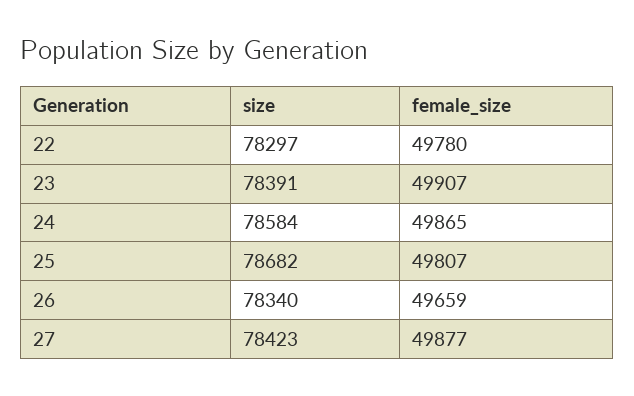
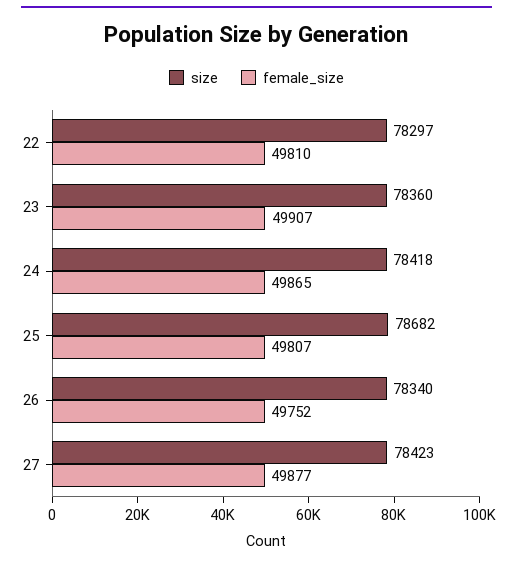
female_size, 22: 49780 -> 49810
size, 23: 78391 -> 78360
size, 24: 78584 -> 78418
female_size, 26: 49659 -> 49752

